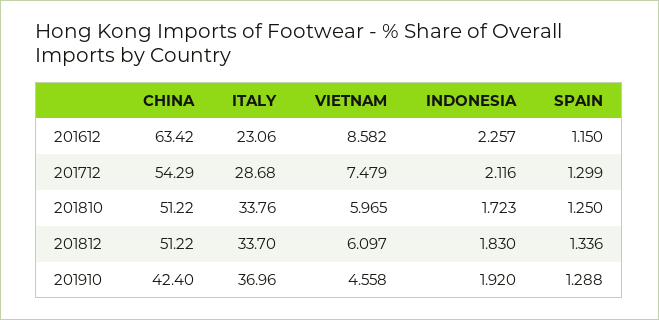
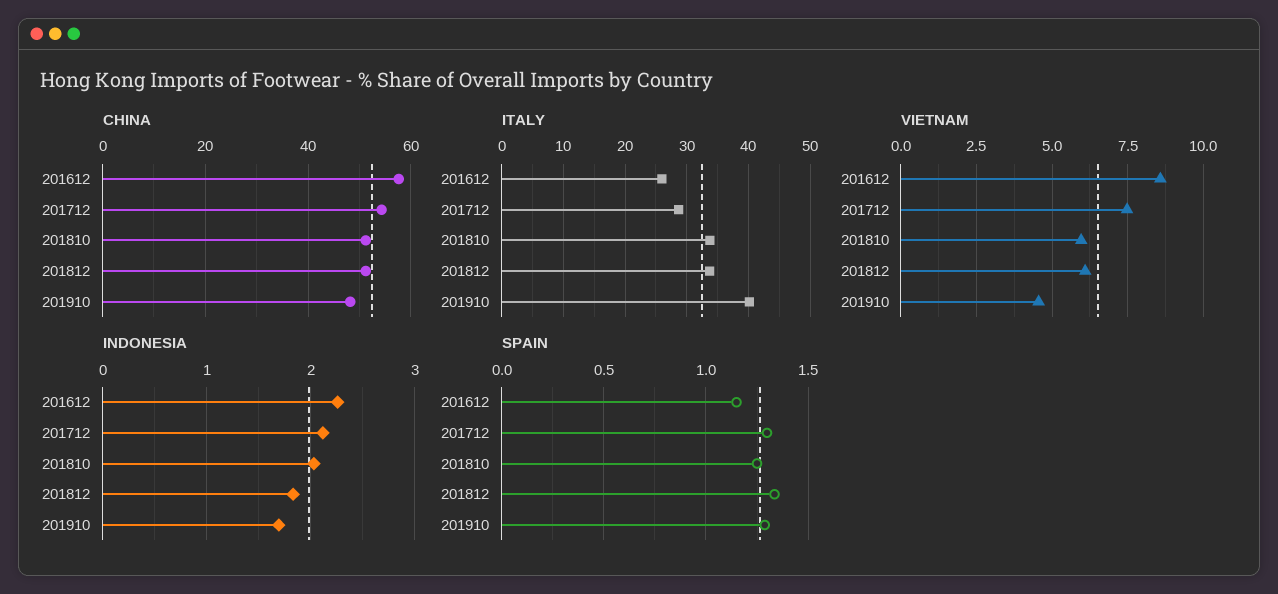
CHINA, 201612: 63.42 -> 58
ITALY, 201612: 23.06 -> 26
INDONESIA, 201810: 1.723 -> 2
CHINA, 201910: 42.4 -> 48
ITALY, 201910: 36.96 -> 40
INDONESIA, 201910: 1.92 -> 1.7

